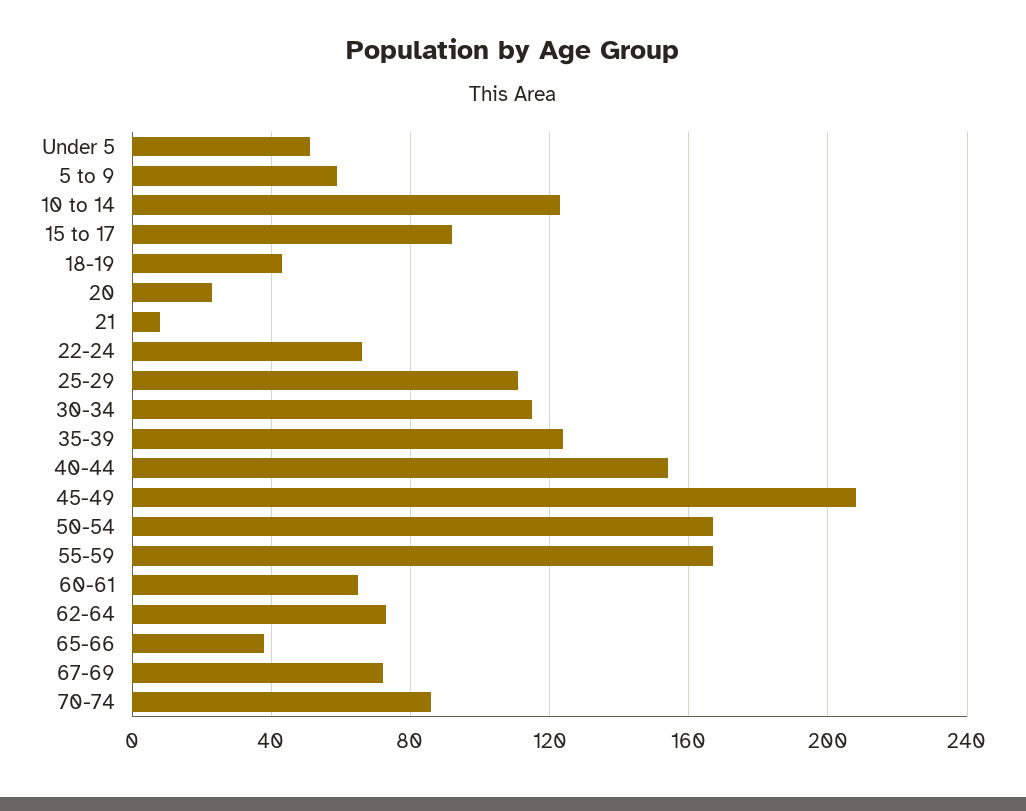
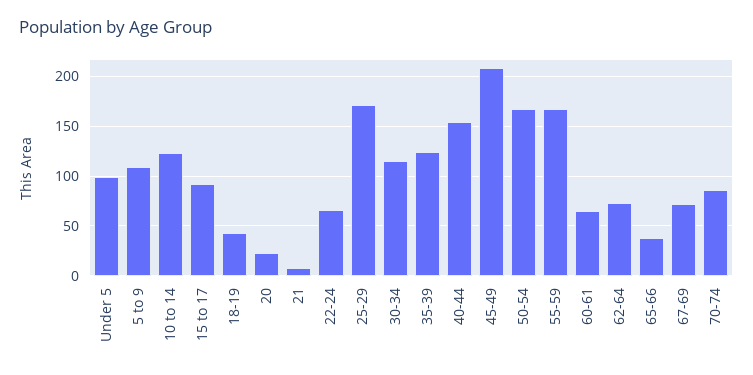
Under 5: 50 -> 100
5 to 9: 60 -> 110
25-29: 110 -> 170

